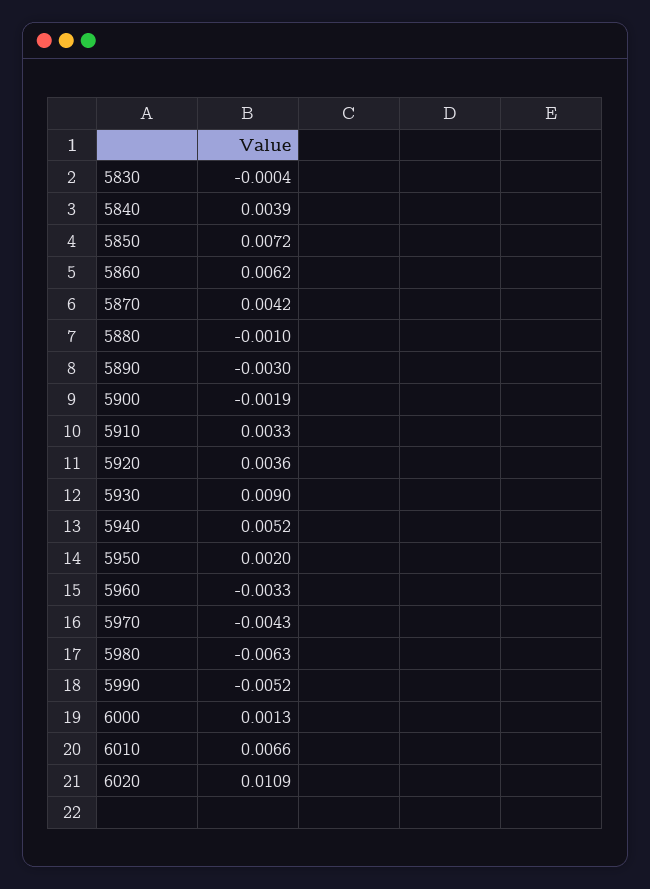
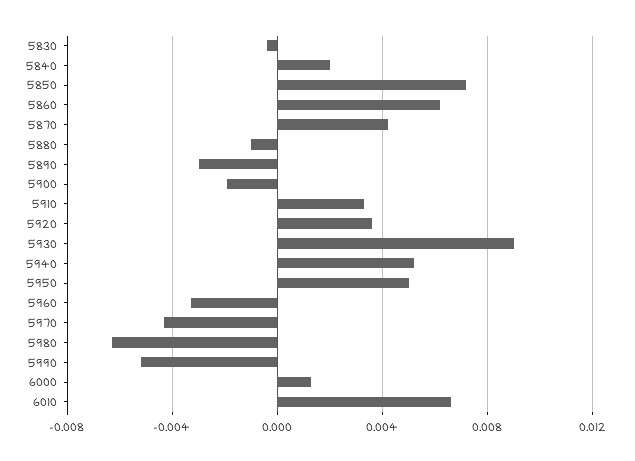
5840: 0.0039 -> 0.002
5950: 0.002 -> 0.005
6020: 0.0109 -> none

